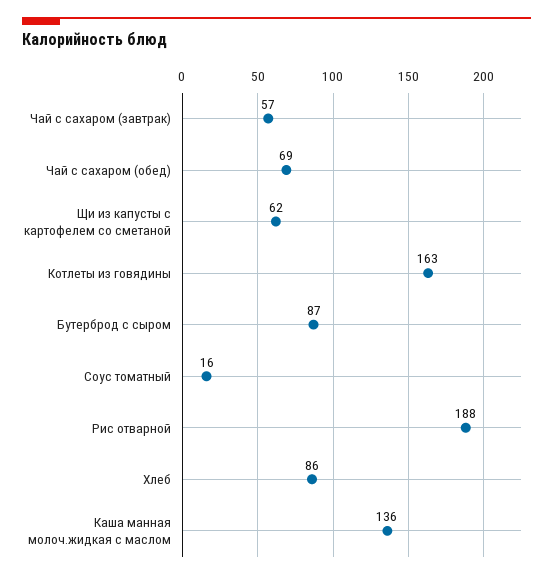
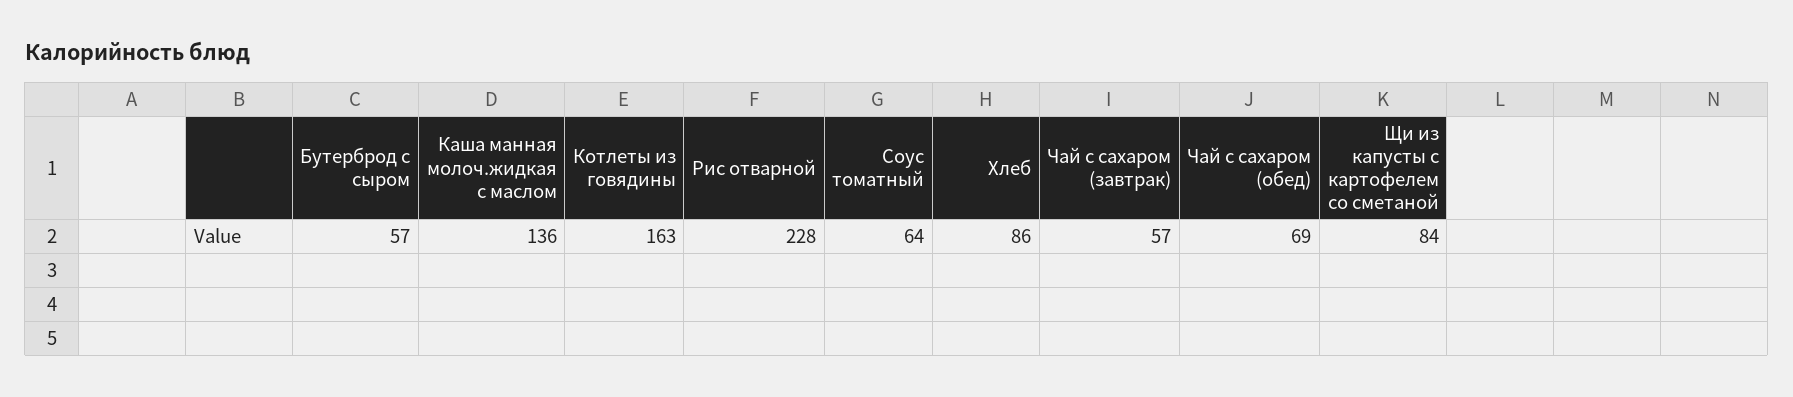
Щи из капусты с картофелем со сметаной: 62 -> 84
Бутерброд с сыром: 87 -> 57
Соус томатный: 16 -> 64
Рис отварной: 188 -> 228

